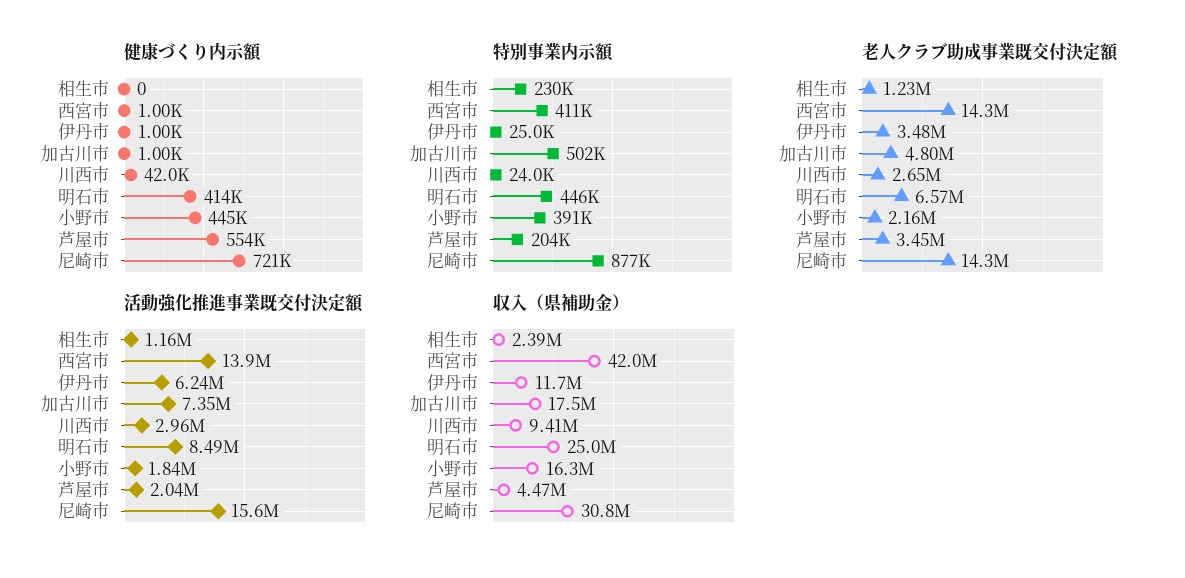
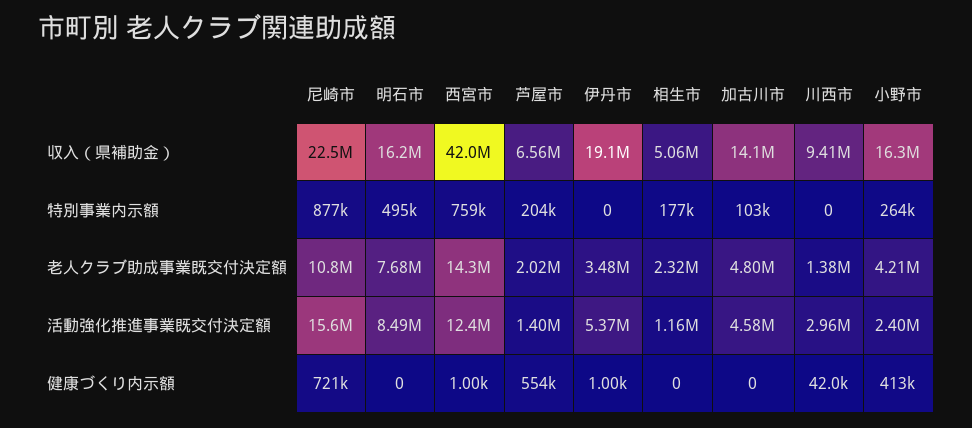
健康づくり内示額, 加古川市: 1000 -> 0
健康づくり内示額, 明石市: 414000 -> 0
健康づくり内示額, 小野市: 445000 -> 413000
特別事業内示額, 相生市: 230000 -> 177000
特別事業内示額, 西宮市: 411000 -> 759000
特別事業内示額, 伊丹市: 25000 -> 0
特別事業内示額, 加古川市: 502000 -> 103000
特別事業内示額, 川西市: 24000 -> 0
特別事業内示額, 明石市: 446000 -> 495000
特別事業内示額, 小野市: 391000 -> 264000
老人クラブ助成事業既交付決定額, 相生市: 1230000 -> 2320000
老人クラブ助成事業既交付決定額, 川西市: 2650000 -> 1380000
老人クラブ助成事業既交付決定額, 明石市: 6570000 -> 7680000
老人クラブ助成事業既交付決定額, 小野市: 2160000 -> 4210000
老人クラブ助成事業既交付決定額, 芦屋市: 3450000 -> 2020000
老人クラブ助成事業既交付決定額, 尼崎市: 14300000 -> 10800000
活動強化推進事業既交付決定額, 西宮市: 13900000 -> 12400000
活動強化推進事業既交付決定額, 伊丹市: 6240000 -> 5370000
活動強化推進事業既交付決定額, 加古川市: 7350000 -> 4580000
活動強化推進事業既交付決定額, 小野市: 1840000 -> 2400000
活動強化推進事業既交付決定額, 芦屋市: 2040000 -> 1400000
収入（県補助金）, 相生市: 2390000 -> 5060000
収入（県補助金）, 伊丹市: 11700000 -> 19100000
収入（県補助金）, 加古川市: 17500000 -> 14100000
収入（県補助金）, 明石市: 25000000 -> 16200000
収入（県補助金）, 芦屋市: 4470000 -> 6560000
収入（県補助金）, 尼崎市: 30800000 -> 22500000

